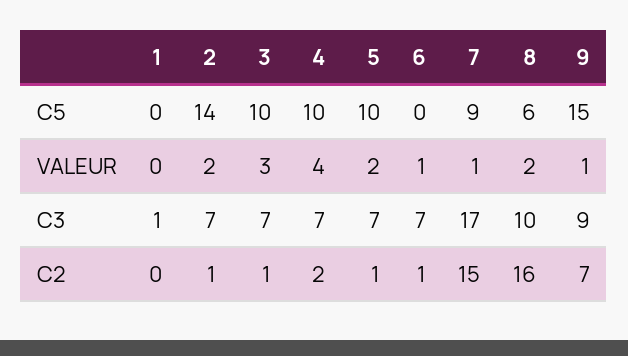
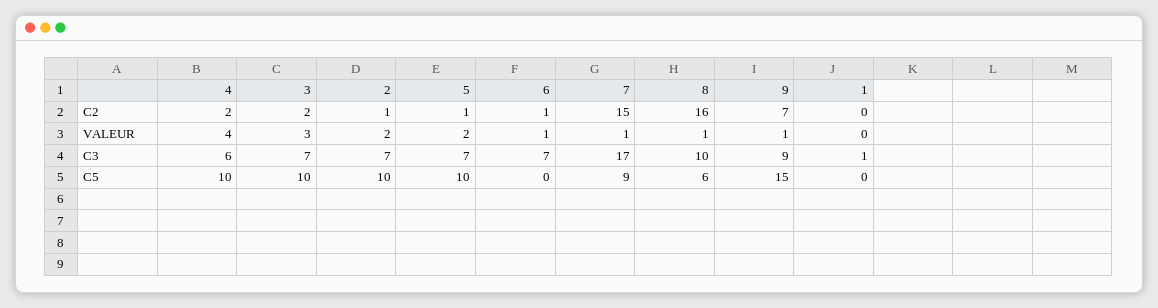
2, C5: 14 -> 10
8, VALEUR: 2 -> 1
4, C3: 7 -> 6
3, C2: 1 -> 2

